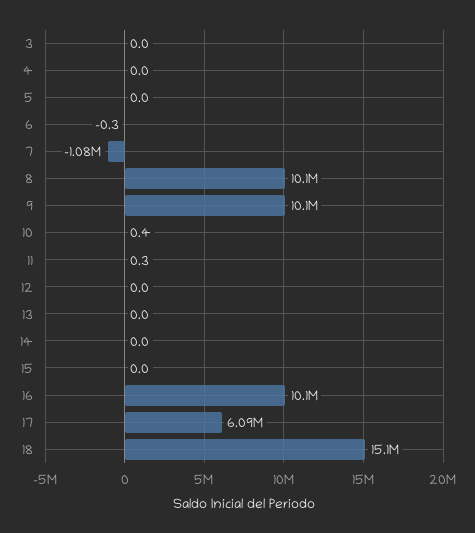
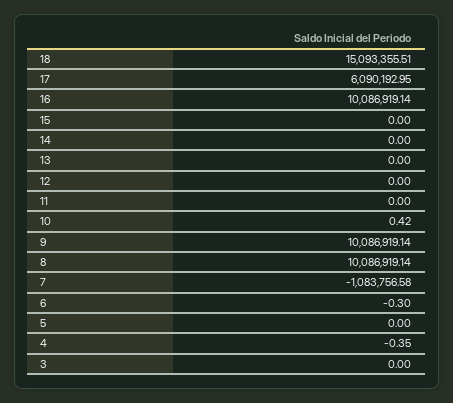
4: 0 -> -0.35
11: 0.3 -> 0

